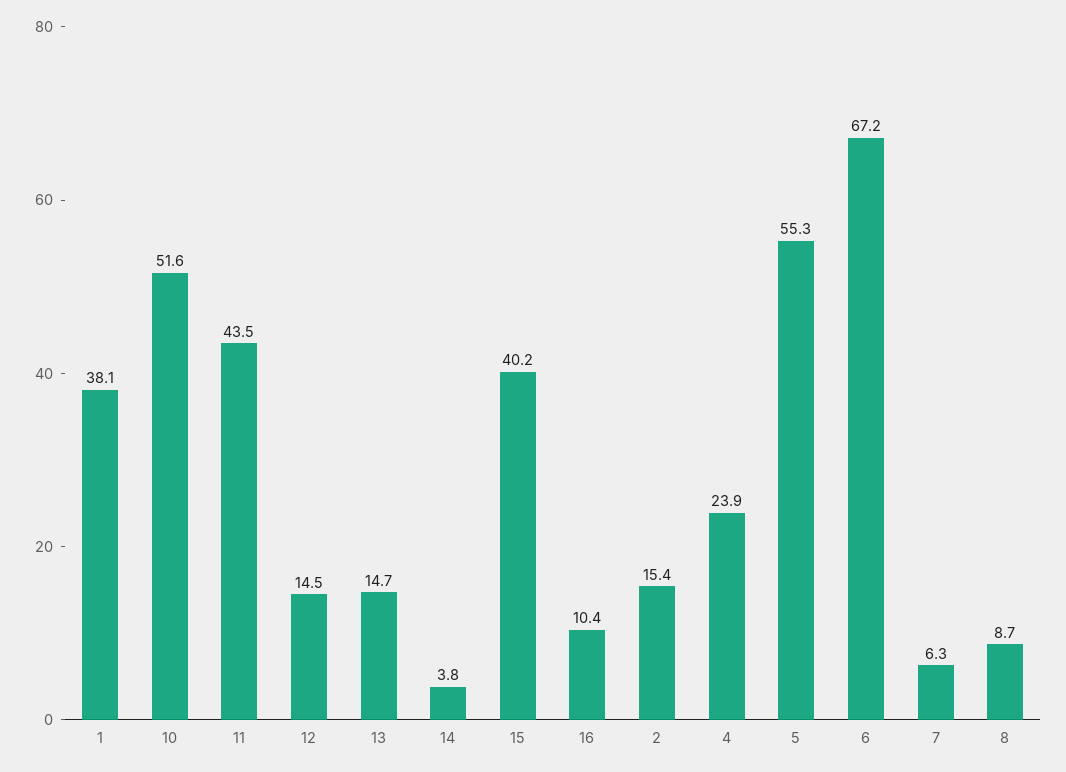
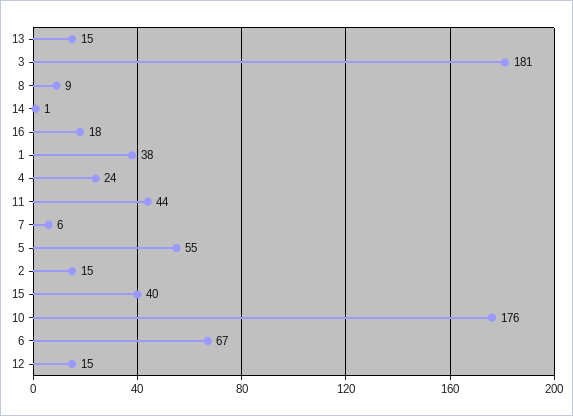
10: 51.6 -> 176
14: 3.8 -> 1
16: 10.4 -> 18
3: none -> 181

